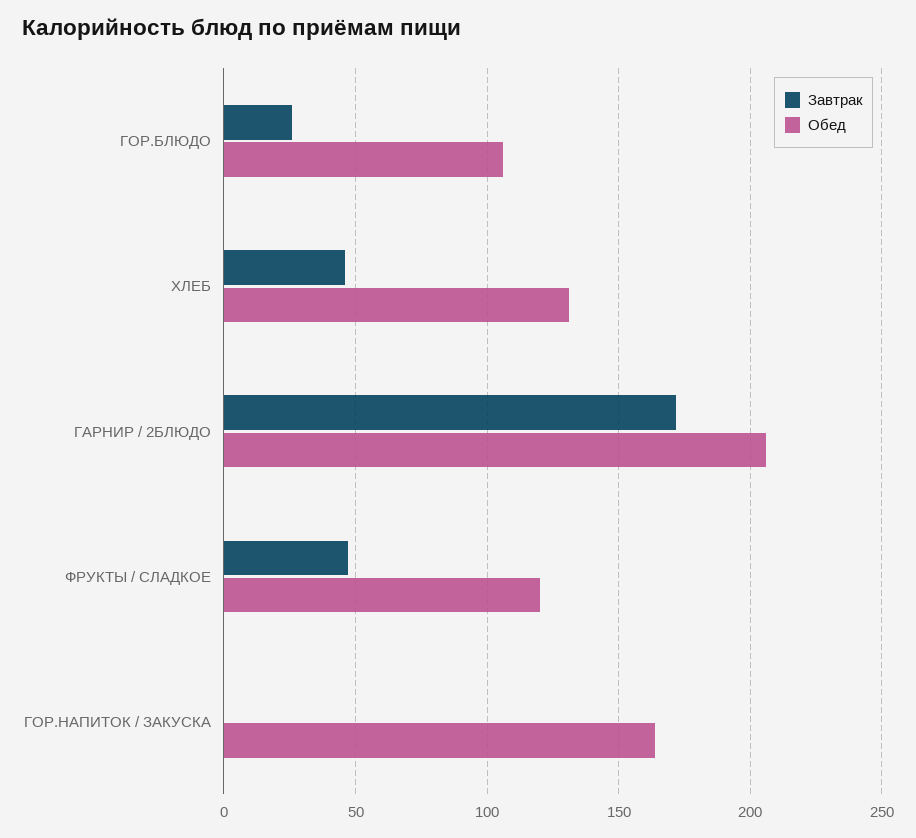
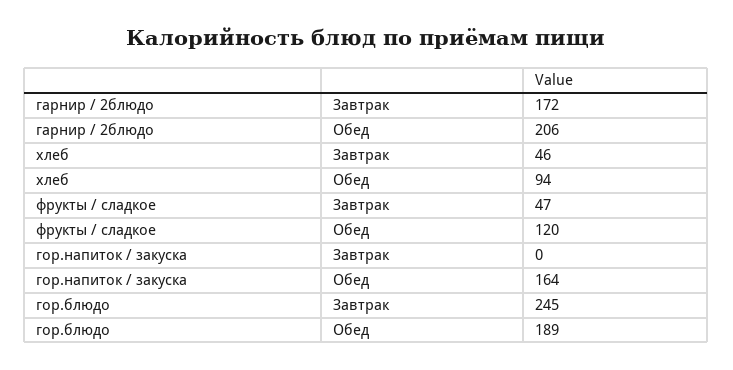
Завтрак, ГОР.БЛЮДО: 25 -> 245
Обед, ГОР.БЛЮДО: 105 -> 189
Обед, ХЛЕБ: 130 -> 94

